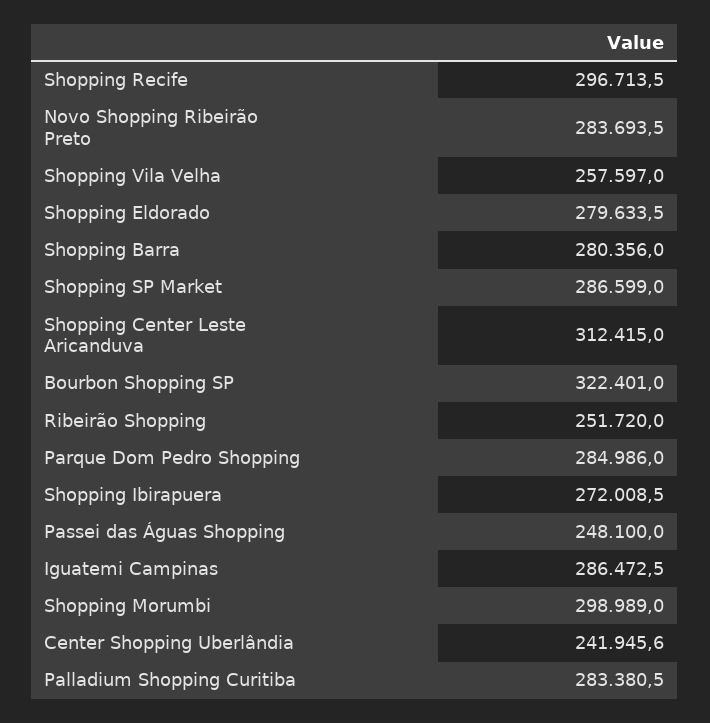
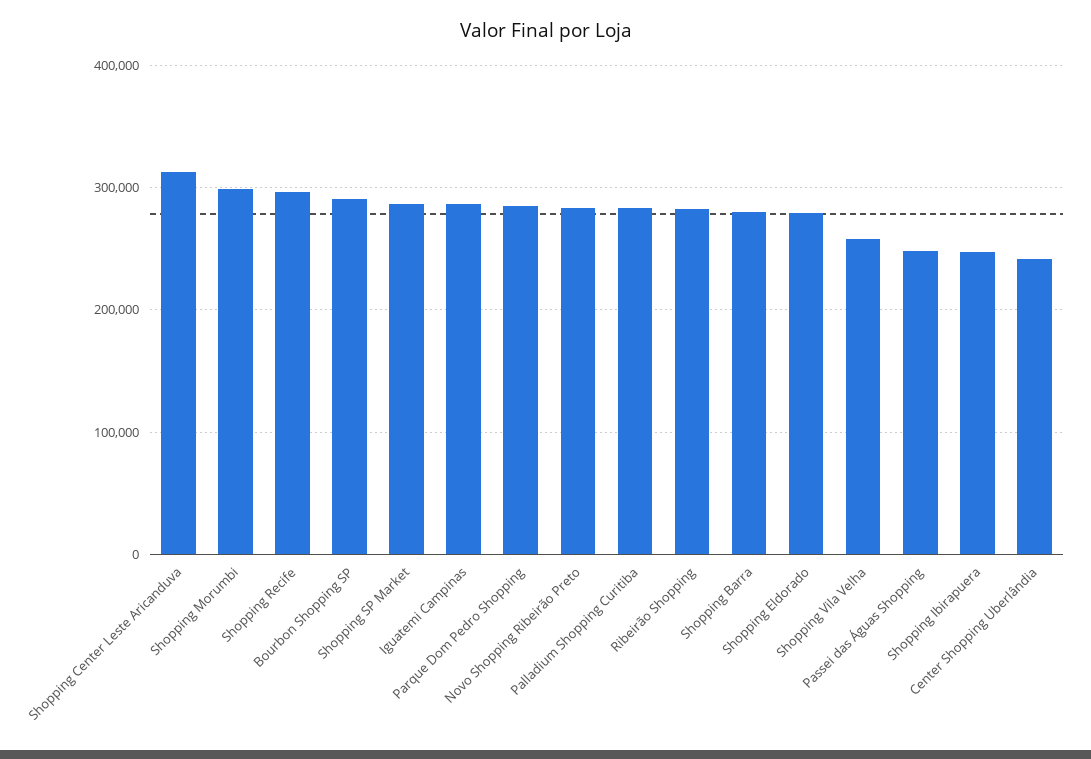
Bourbon Shopping SP: 322401 -> 290000
Ribeirão Shopping: 251720 -> 280000
Shopping Ibirapuera: 272008.5 -> 250000

